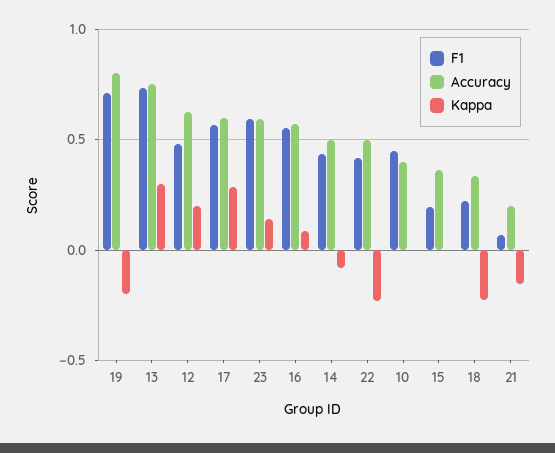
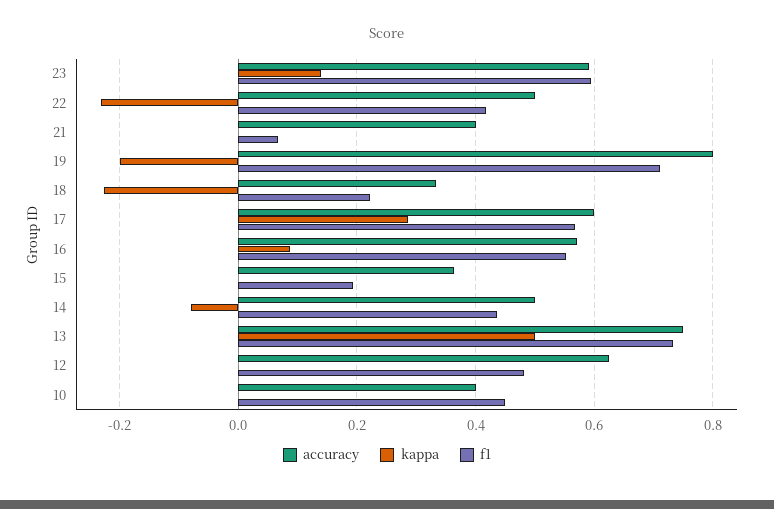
Kappa, 13: 0.3 -> 0.5
Kappa, 12: 0.2 -> 0
Accuracy, 21: 0.2 -> 0.4
Kappa, 21: -0.15 -> 0

